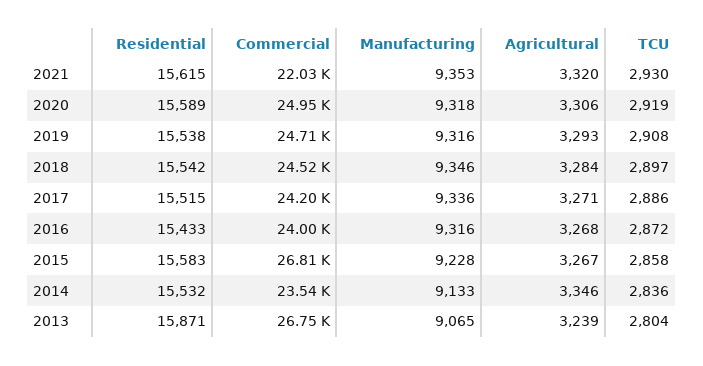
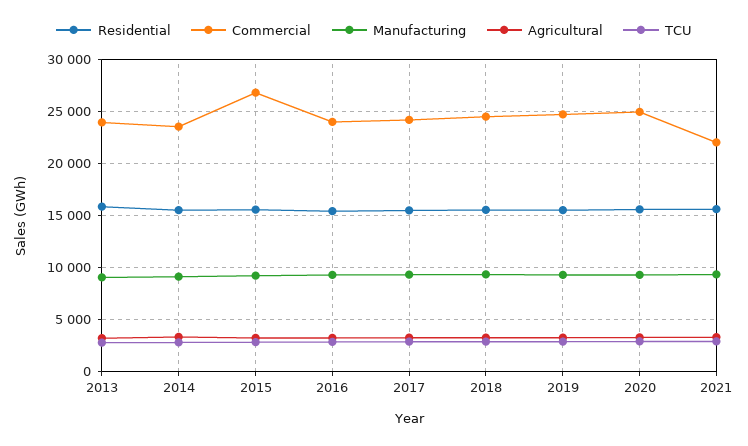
Commercial, 2013: 26750 -> 24000

